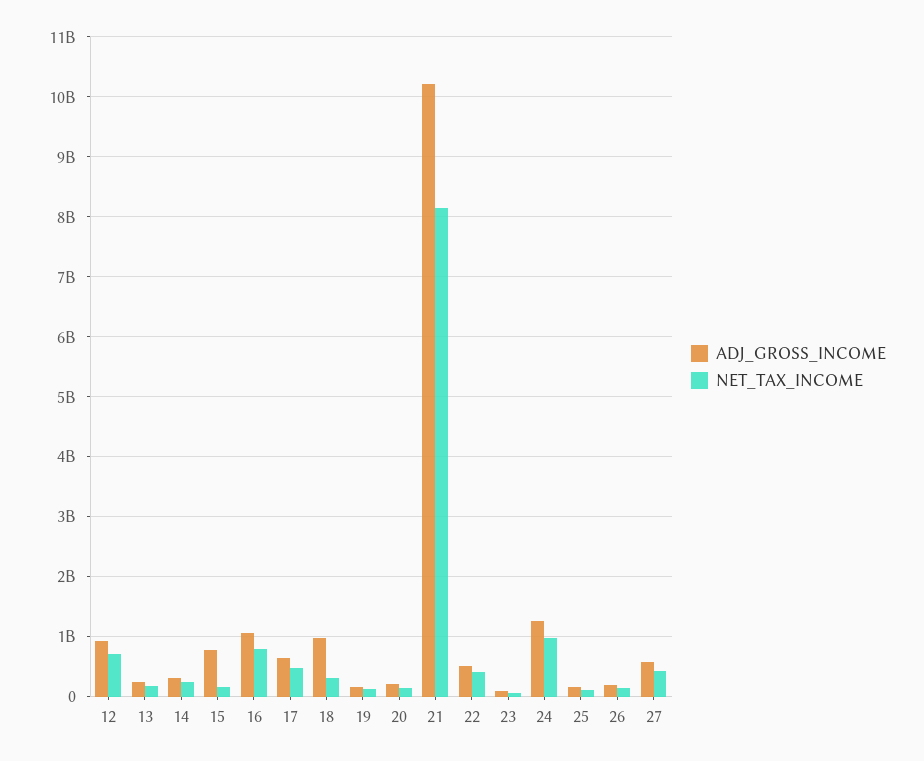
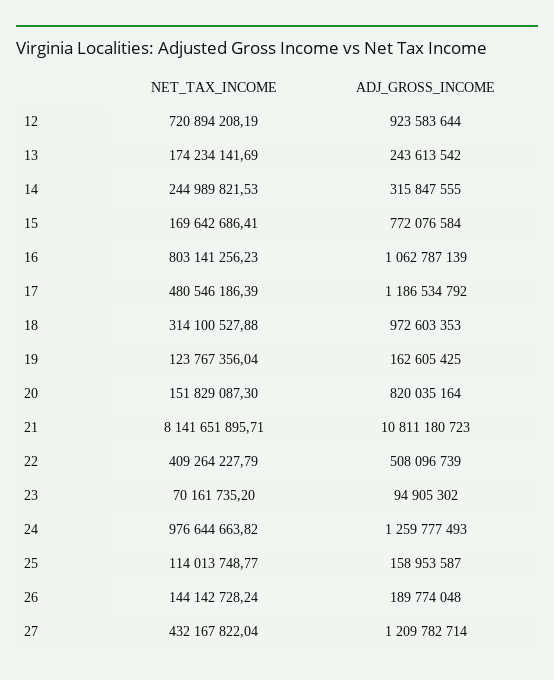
ADJ_GROSS_INCOME, 17: 600000000 -> 1186534792
ADJ_GROSS_INCOME, 20: 200000000 -> 820035164
ADJ_GROSS_INCOME, 21: 10200000000 -> 10811180723
ADJ_GROSS_INCOME, 27: 600000000 -> 1209782714

